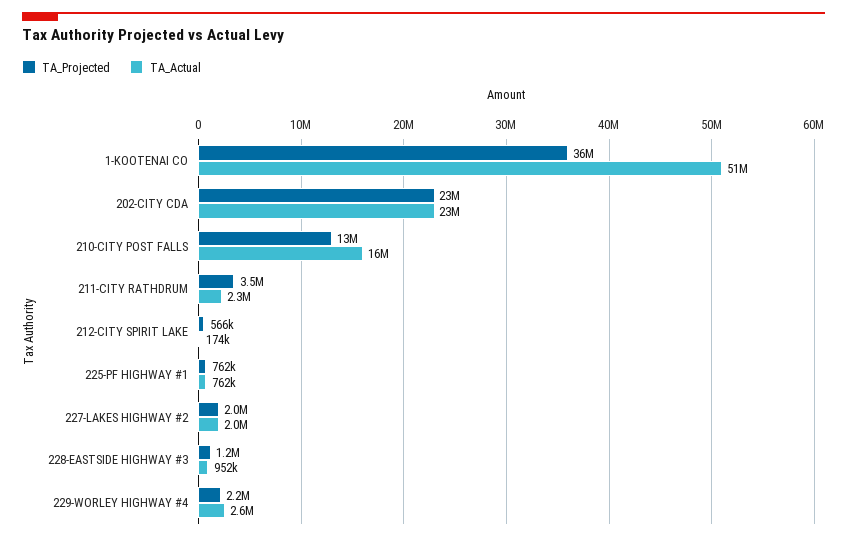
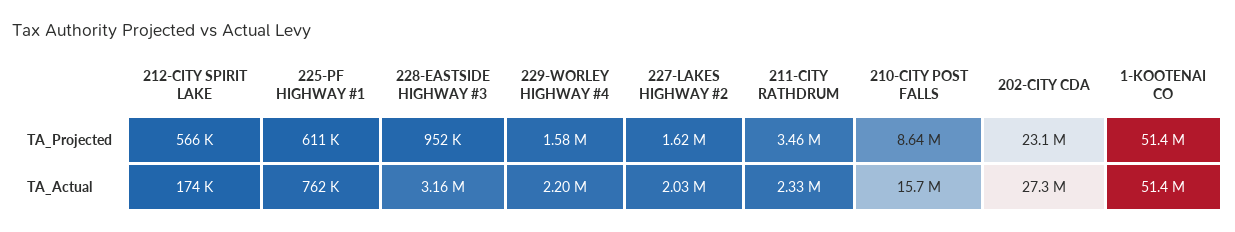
TA_Projected, 1-KOOTENAI CO: 36000000 -> 51400000
TA_Actual, 202-CITY CDA: 23000000 -> 27300000
TA_Projected, 210-CITY POST FALLS: 13000000 -> 8640000
TA_Projected, 225-PF HIGHWAY #1: 762000 -> 611000
TA_Projected, 227-LAKES HIGHWAY #2: 2000000 -> 1620000
TA_Projected, 228-EASTSIDE HIGHWAY #3: 1200000 -> 952000
TA_Actual, 228-EASTSIDE HIGHWAY #3: 952000 -> 3160000
TA_Projected, 229-WORLEY HIGHWAY #4: 2200000 -> 1580000
TA_Actual, 229-WORLEY HIGHWAY #4: 2600000 -> 2200000

